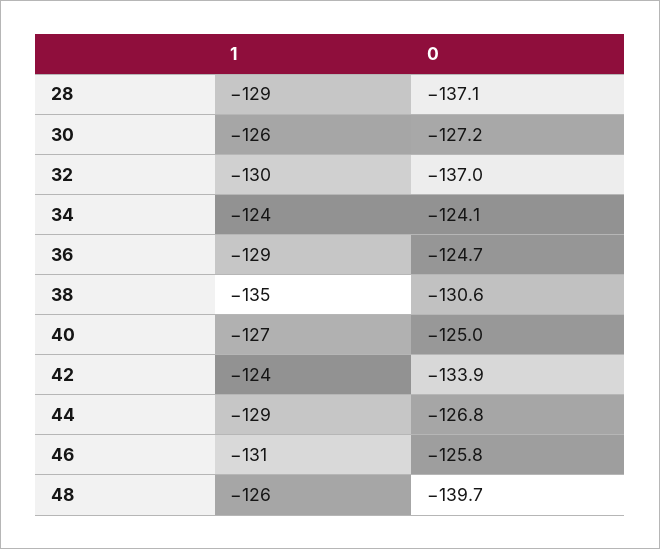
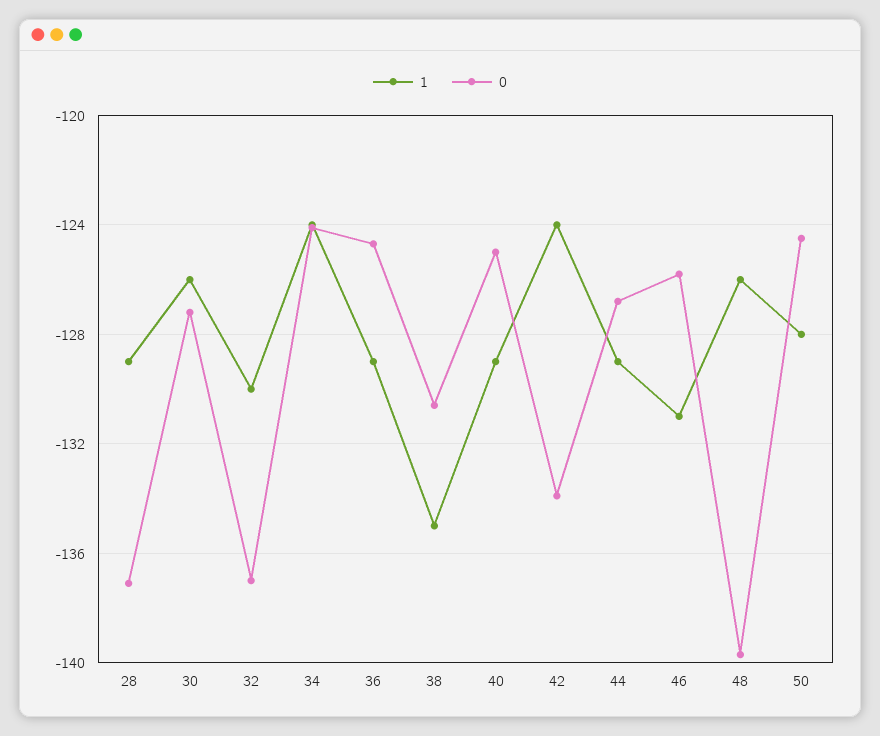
1, 40: -127 -> -129
1, 50: none -> -128
0, 50: none -> -124.5

